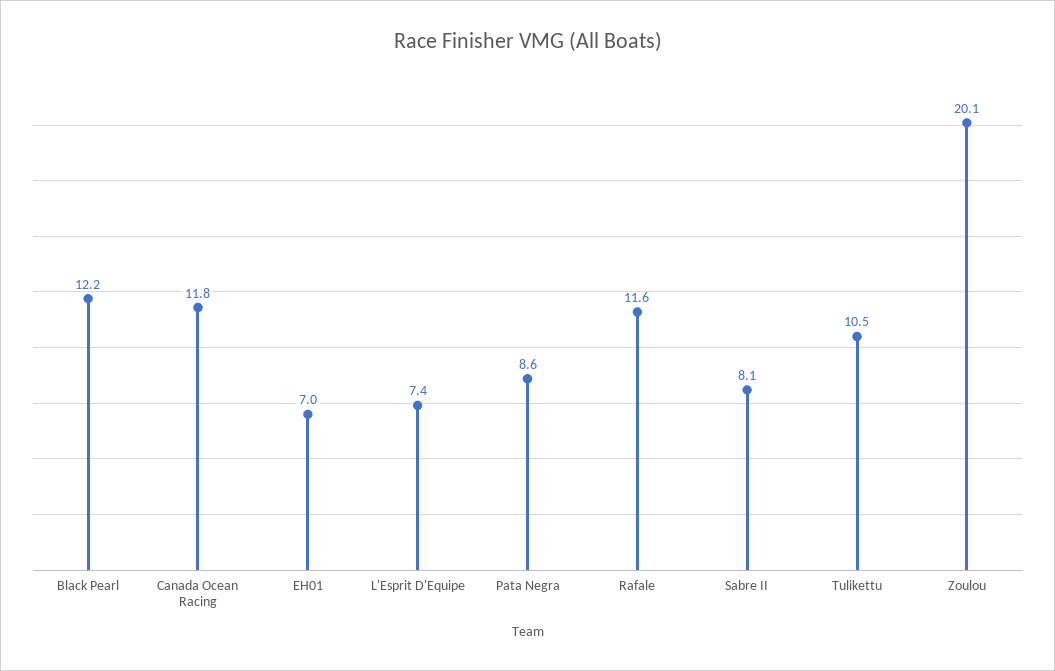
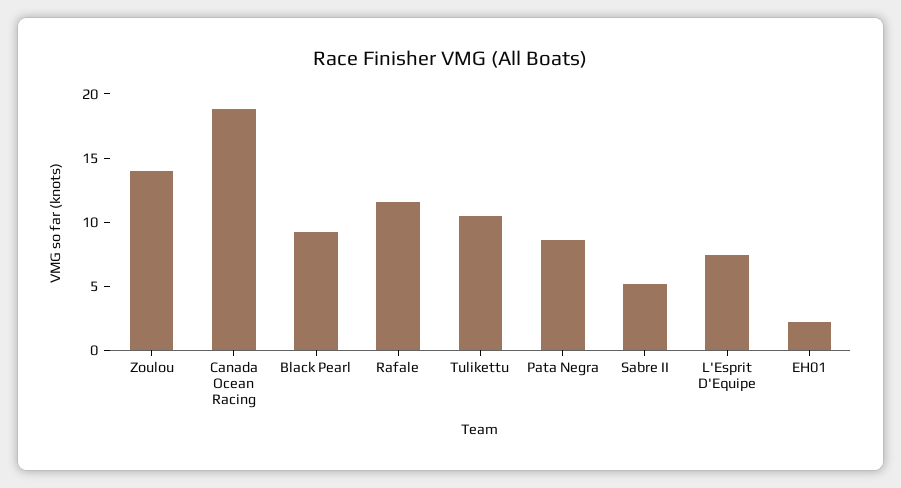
Black Pearl: 12.2 -> 9
Canada Ocean Racing: 11.8 -> 19
EH01: 7 -> 2
Sabre II: 8.1 -> 5
Zoulou: 20.1 -> 14

